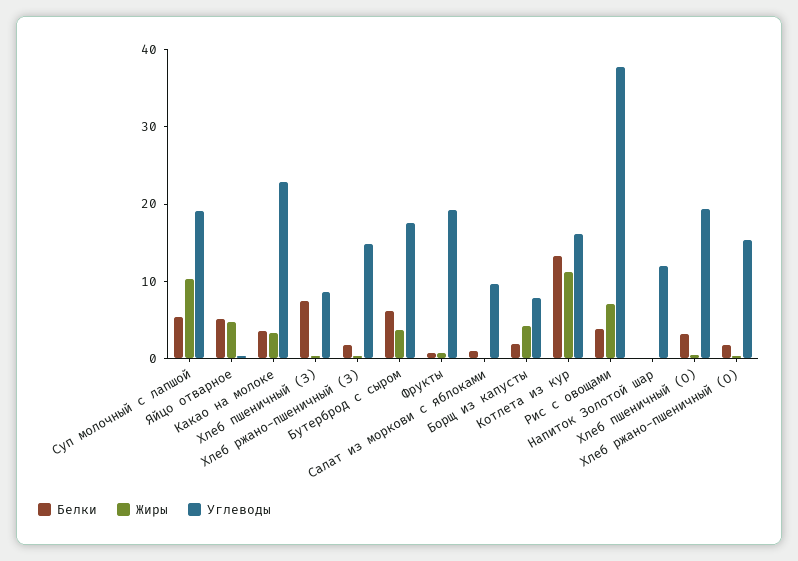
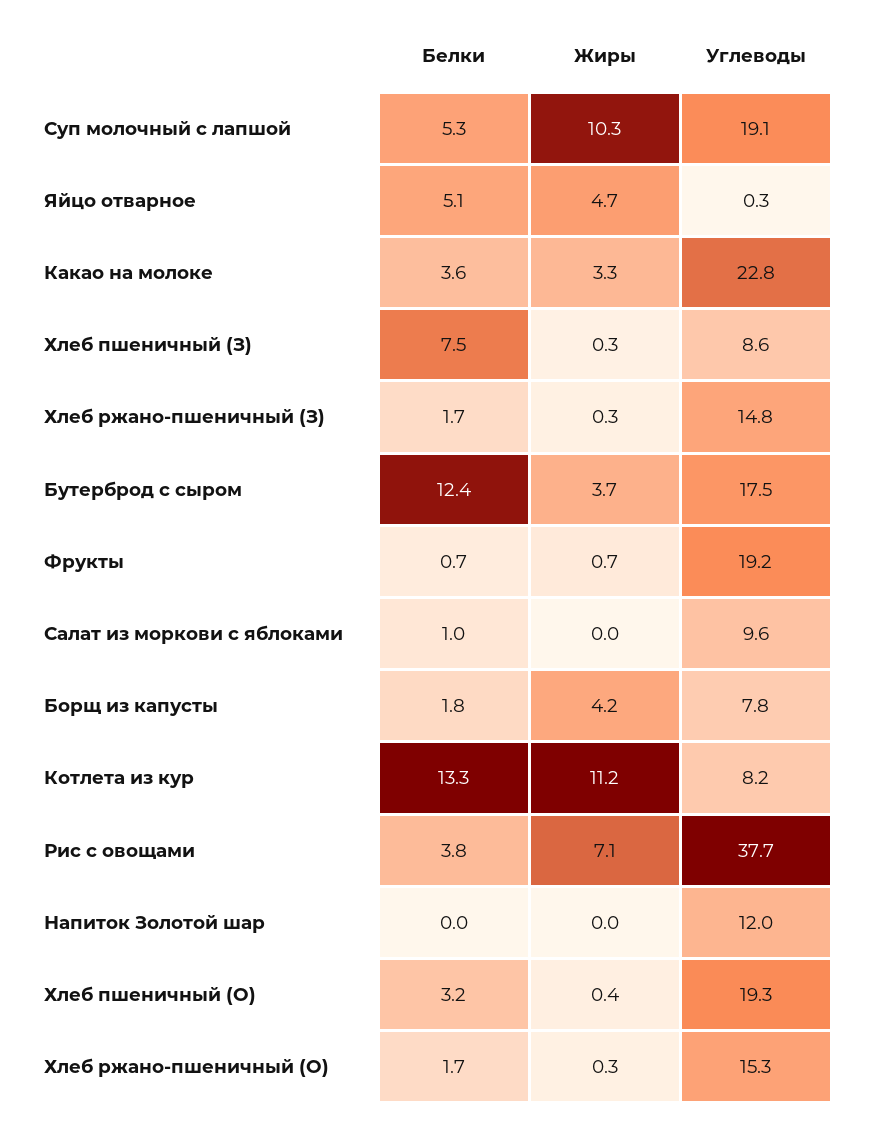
Белки, Бутерброд с сыром: 6 -> 12.4
Углеводы, Котлета из кур: 16 -> 8.2

